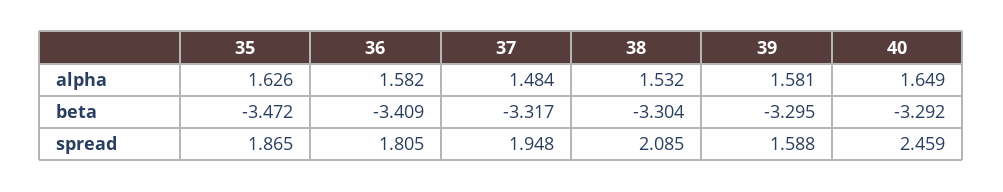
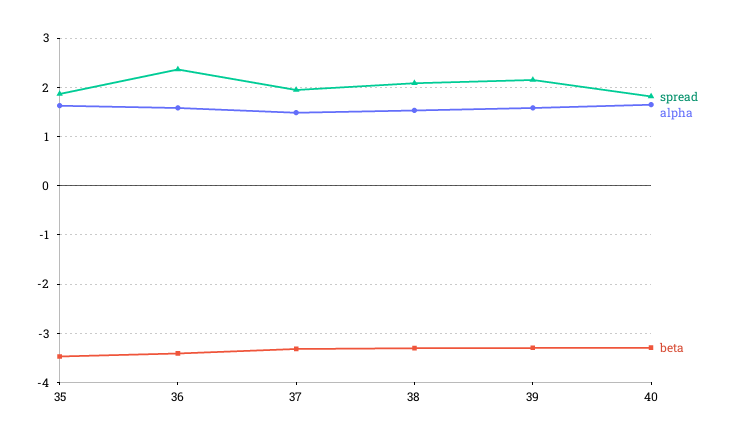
spread, 36: 1.805 -> 2.4
spread, 39: 1.588 -> 2.2
spread, 40: 2.459 -> 1.8

